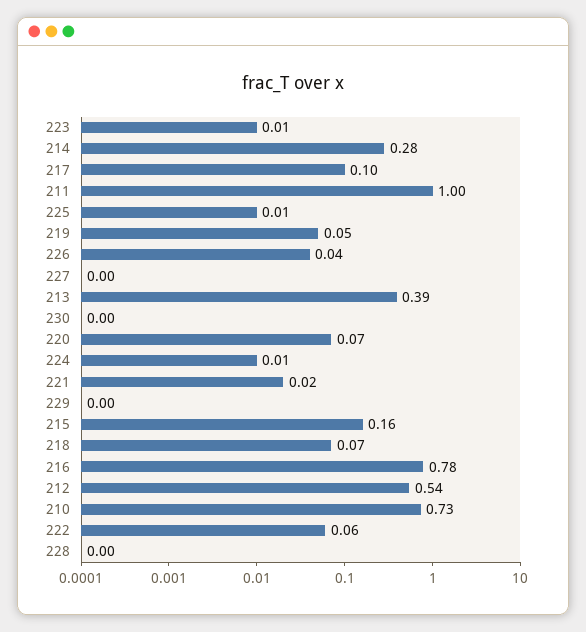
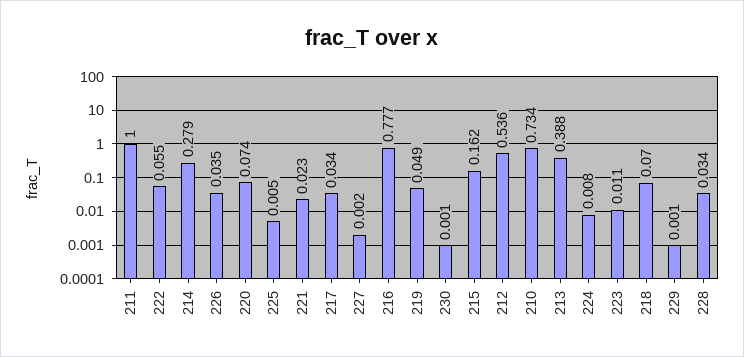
217: 0.1 -> 0.034
228: 0 -> 0.034

